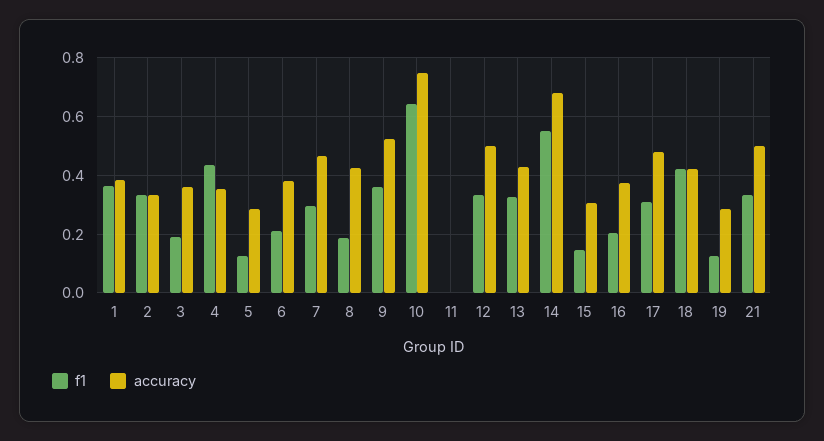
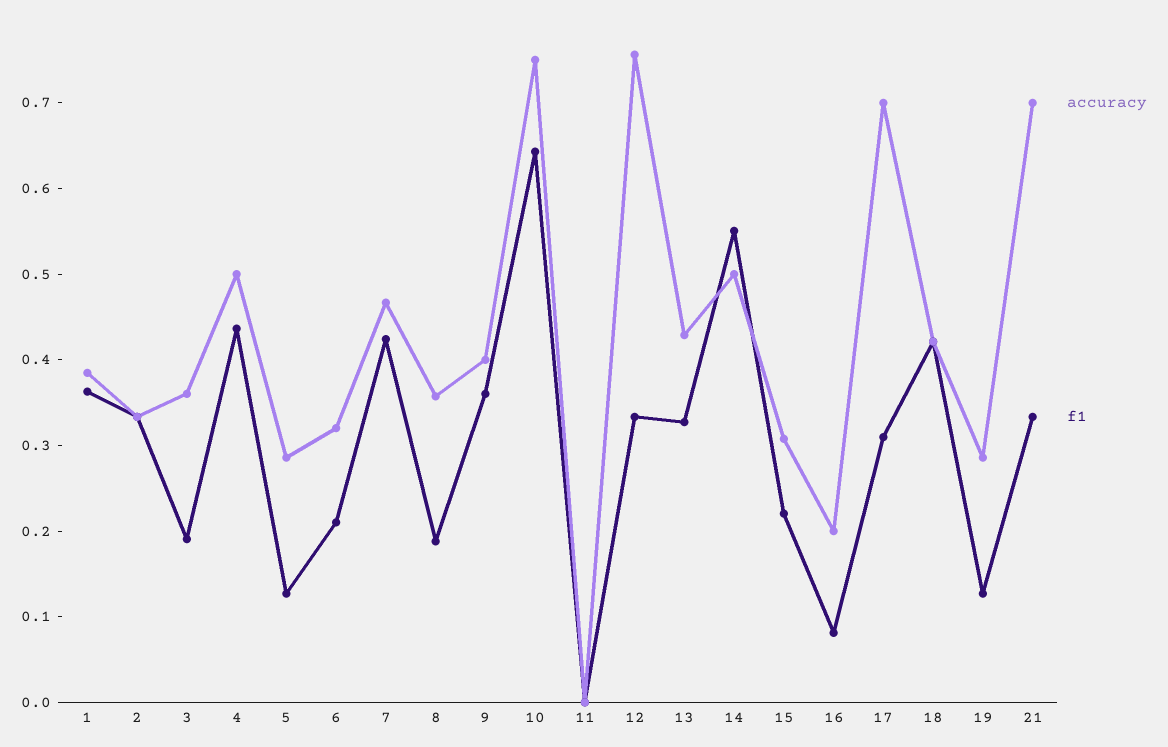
accuracy, 4: 0.35 -> 0.5
accuracy, 6: 0.375 -> 0.32
f1, 7: 0.3 -> 0.42
accuracy, 8: 0.425 -> 0.36
accuracy, 9: 0.525 -> 0.4
accuracy, 12: 0.5 -> 0.76
accuracy, 14: 0.675 -> 0.5
f1, 15: 0.15 -> 0.22
f1, 16: 0.2 -> 0.08
accuracy, 16: 0.375 -> 0.2
accuracy, 17: 0.475 -> 0.7
accuracy, 21: 0.5 -> 0.7

